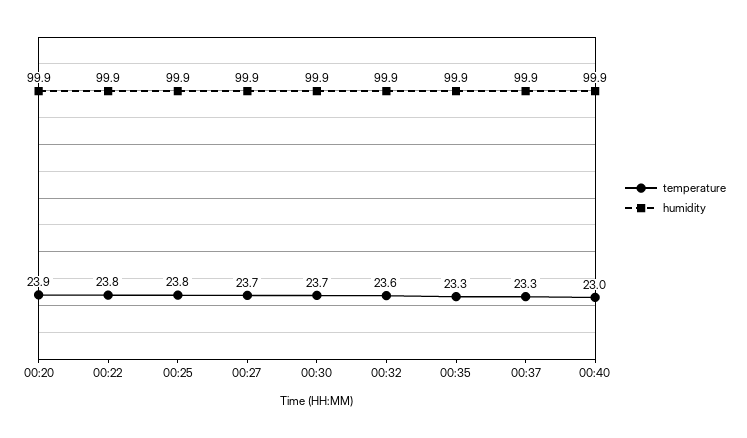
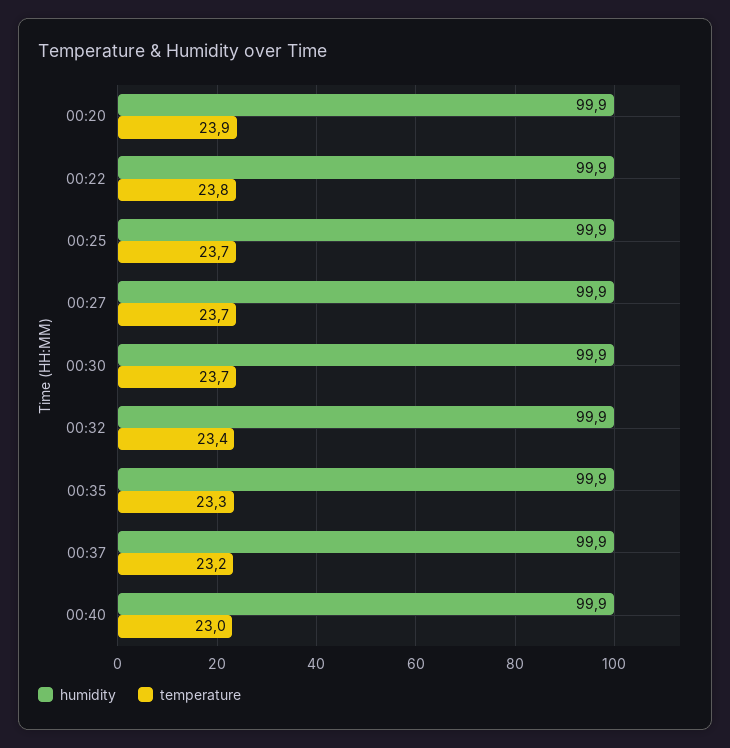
temperature, 00:25: 23.8 -> 23.7
temperature, 00:32: 23.6 -> 23.4
temperature, 00:37: 23.3 -> 23.2

